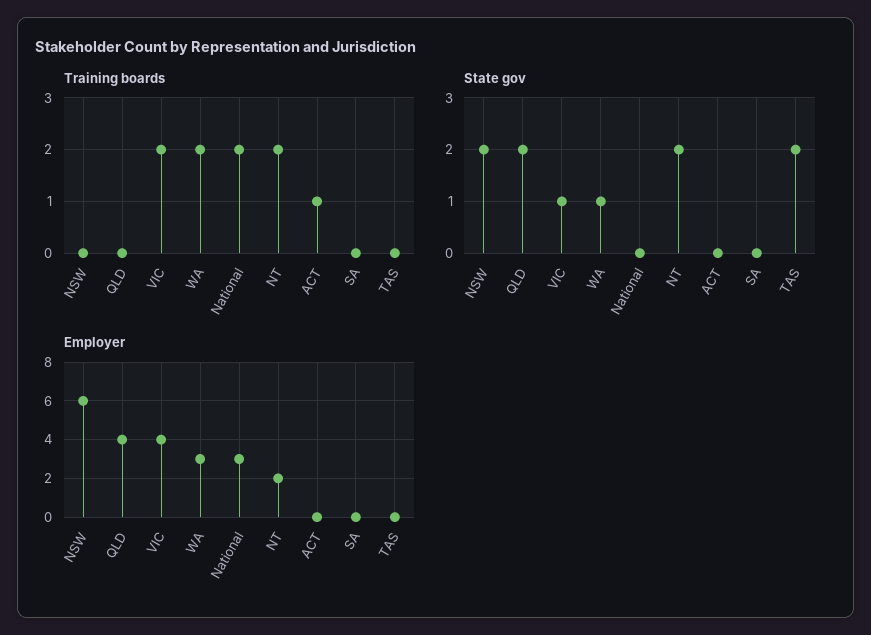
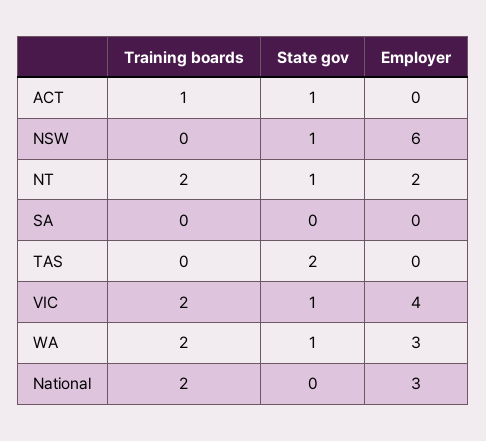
Training boards, QLD: 0 -> none
State gov, NSW: 2 -> 1
State gov, QLD: 2 -> none
State gov, NT: 2 -> 1
State gov, ACT: 0 -> 1
Employer, QLD: 4 -> none

